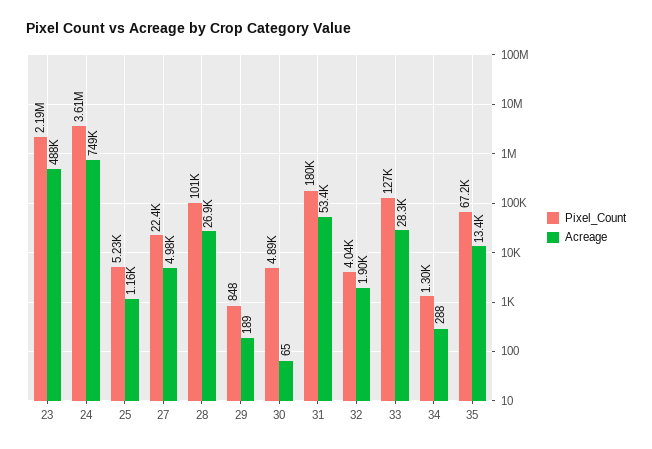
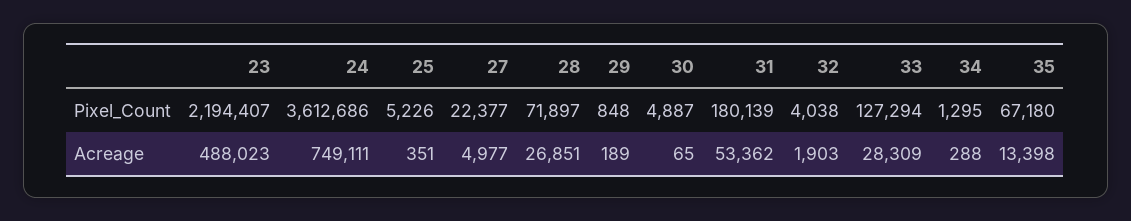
Acreage, 25: 1160 -> 351
Pixel_Count, 28: 101000 -> 71897

